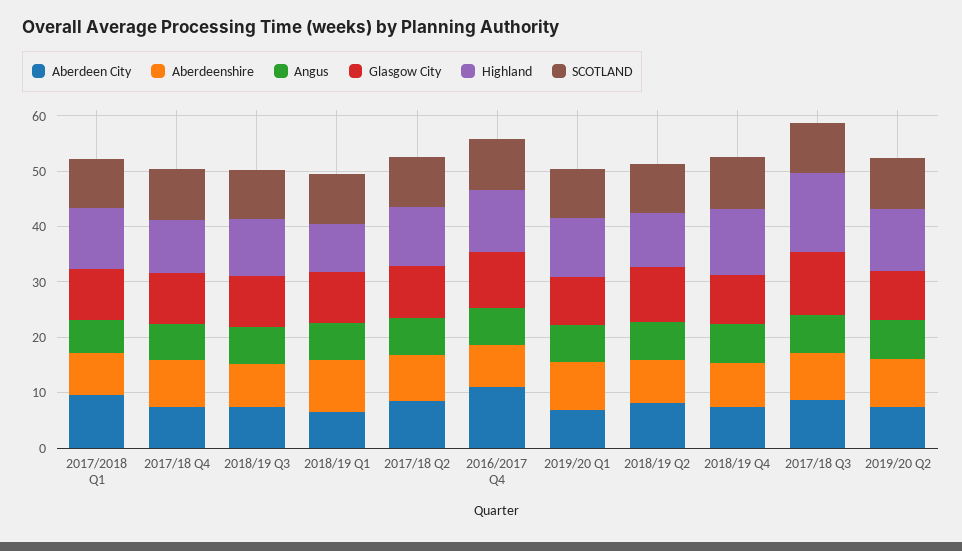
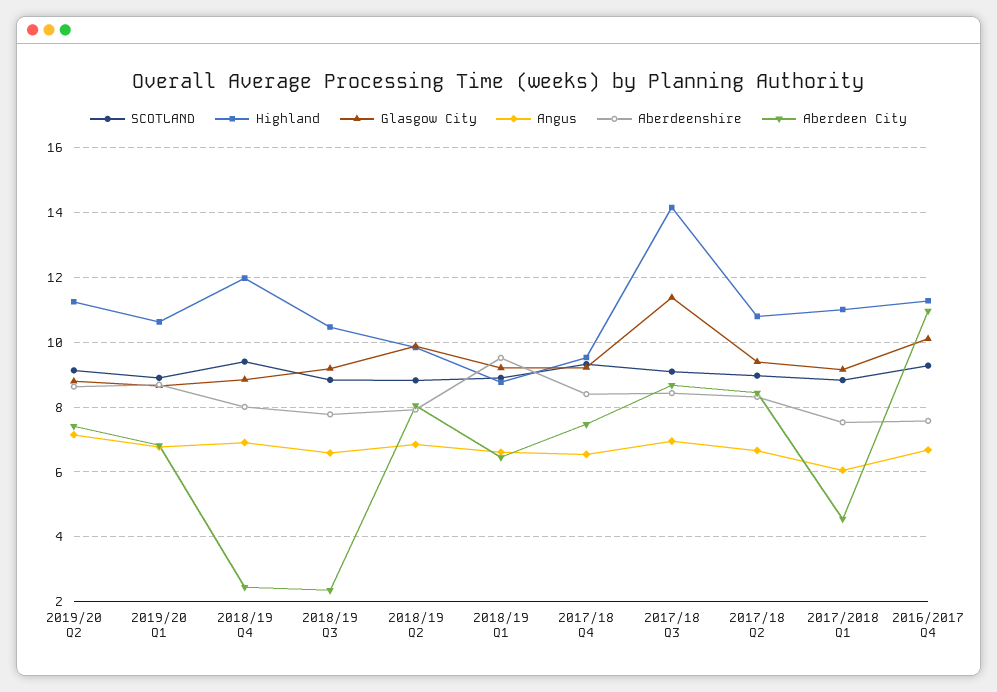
Aberdeen City, 2017/2018 Q1: 10 -> 4.6
Aberdeen City, 2018/19 Q3: 8 -> 2.4
Aberdeen City, 2018/19 Q4: 8 -> 2.4

